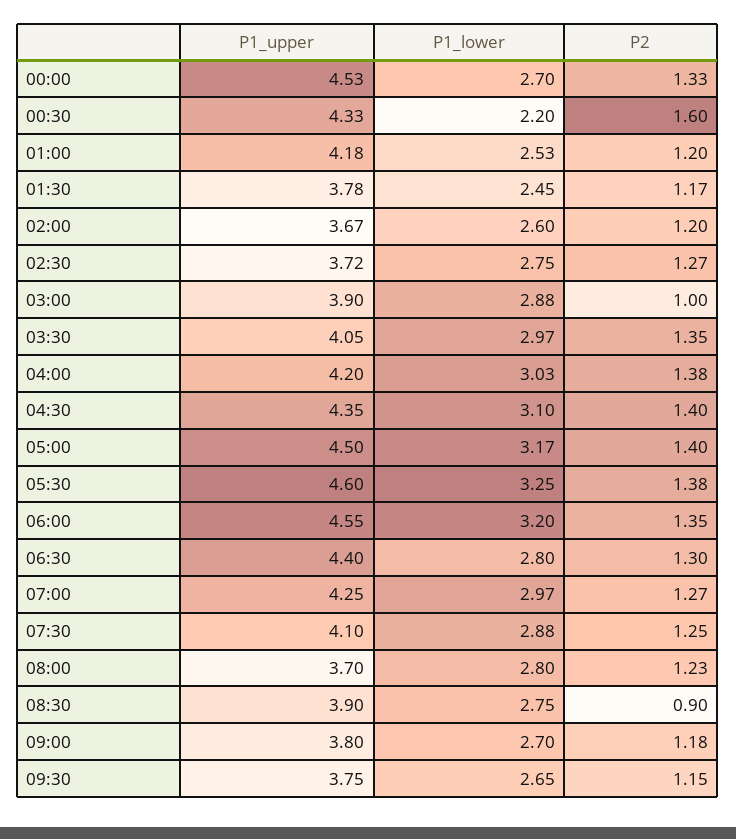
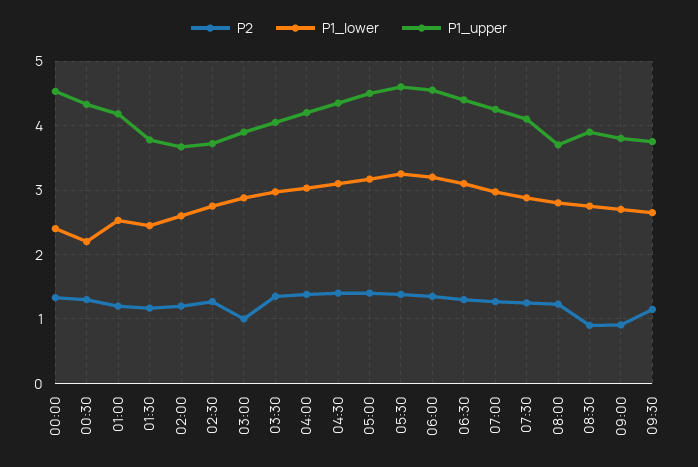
P1_lower, 00:00: 2.7 -> 2.4
P2, 00:30: 1.6 -> 1.3
P1_lower, 06:30: 2.8 -> 3.1
P2, 09:00: 1.18 -> 0.9

